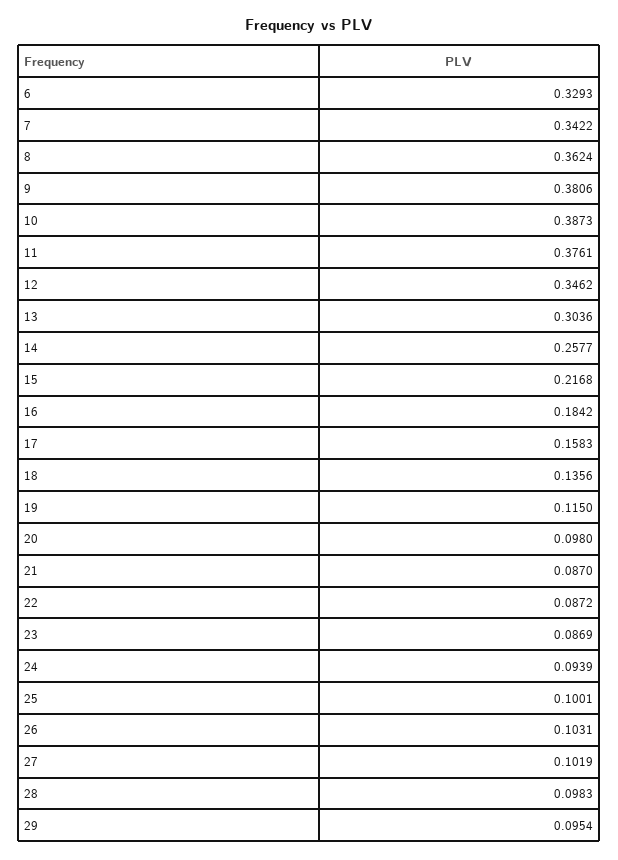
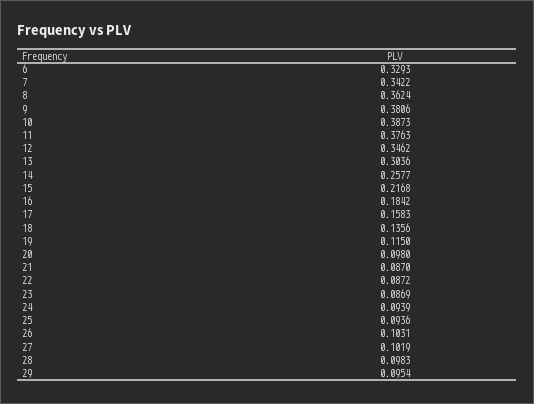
11: 0.3761 -> 0.3763
25: 0.1001 -> 0.0936

